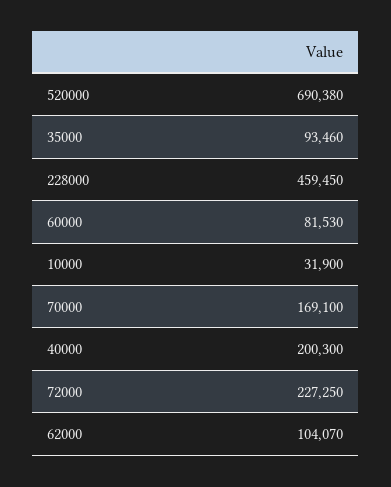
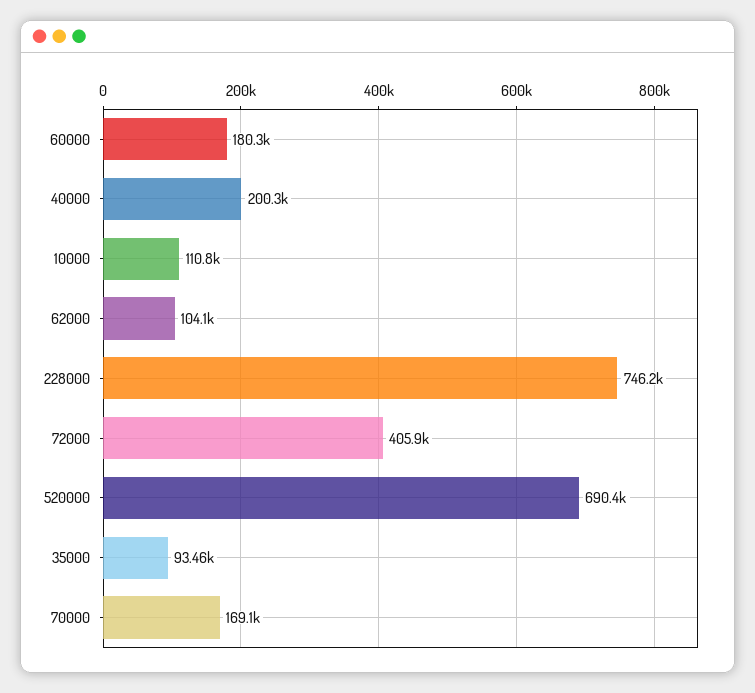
228000: 459450 -> 746200
60000: 81530 -> 180300
10000: 31900 -> 110800
72000: 227250 -> 405900

